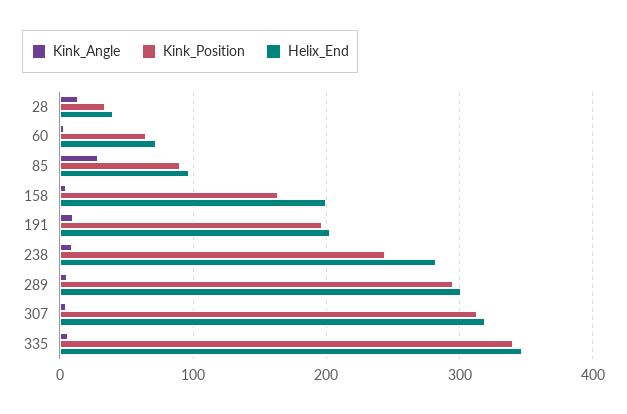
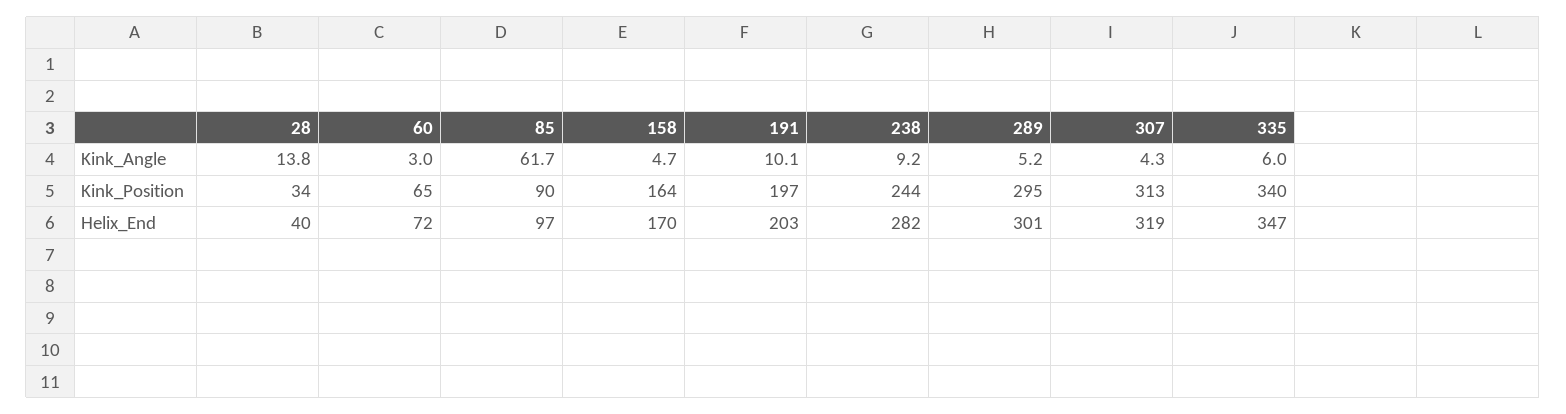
Kink_Angle, 85: 30 -> 61.7
Helix_End, 158: 200 -> 170

